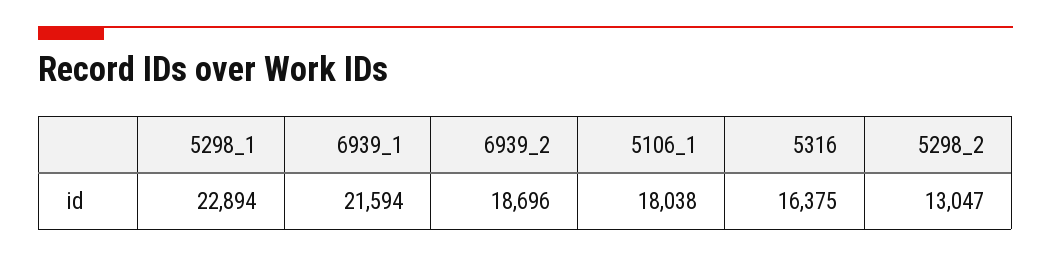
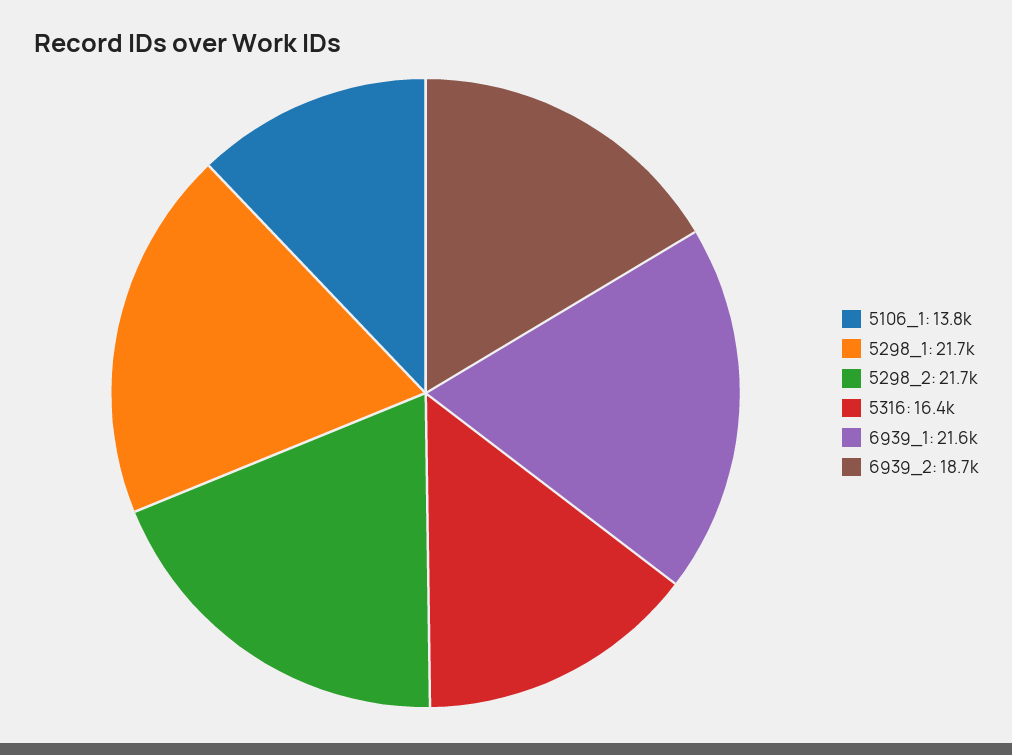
5298_1: 22894 -> 21700
5106_1: 18038 -> 13800
5298_2: 13047 -> 21700

